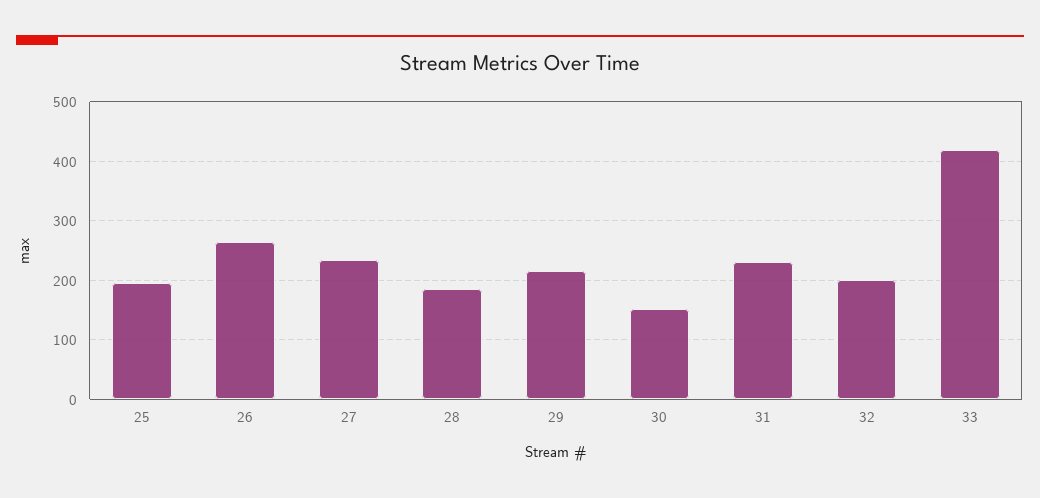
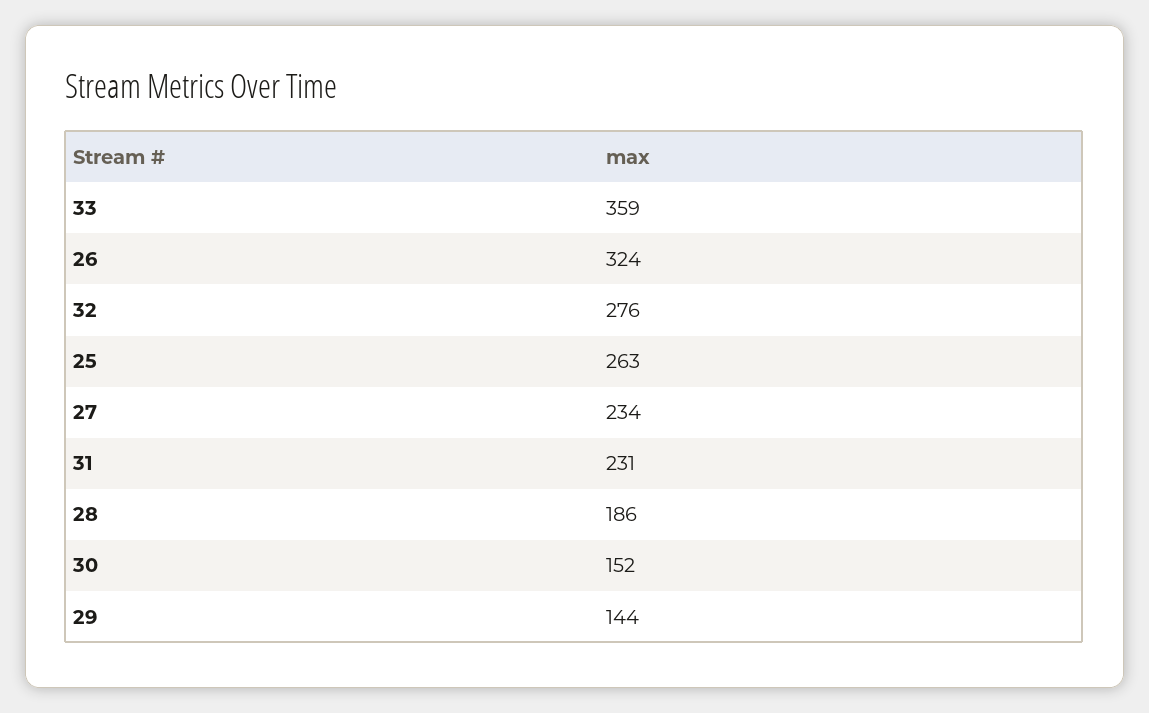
25: 200 -> 263
26: 260 -> 324
29: 220 -> 144
32: 200 -> 276
33: 420 -> 359

